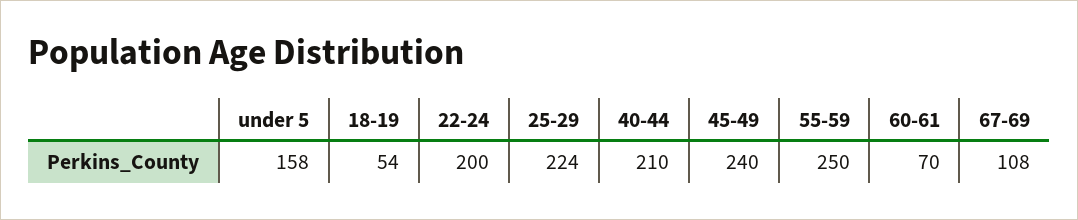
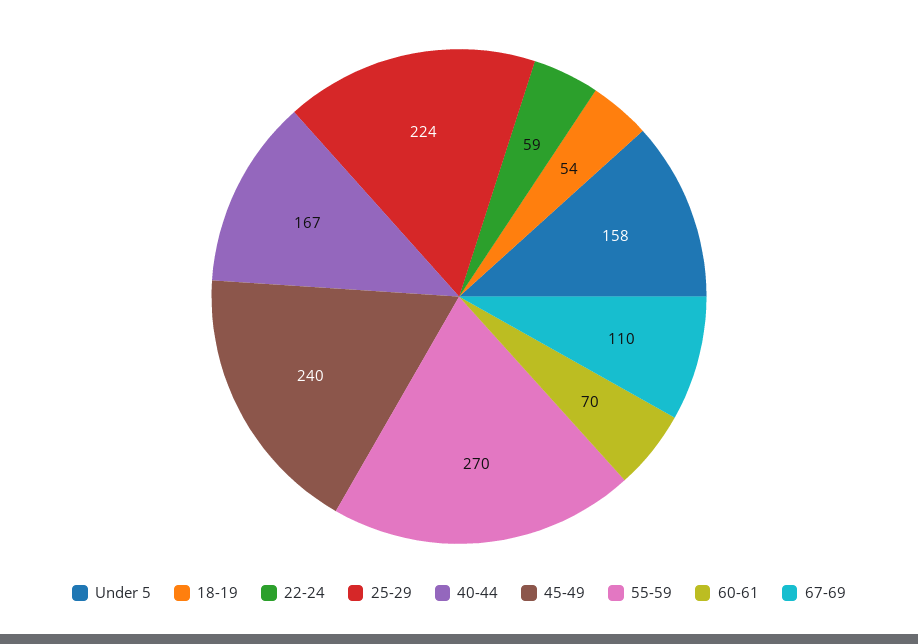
22-24: 200 -> 59
40-44: 210 -> 167
55-59: 250 -> 270
67-69: 108 -> 110

